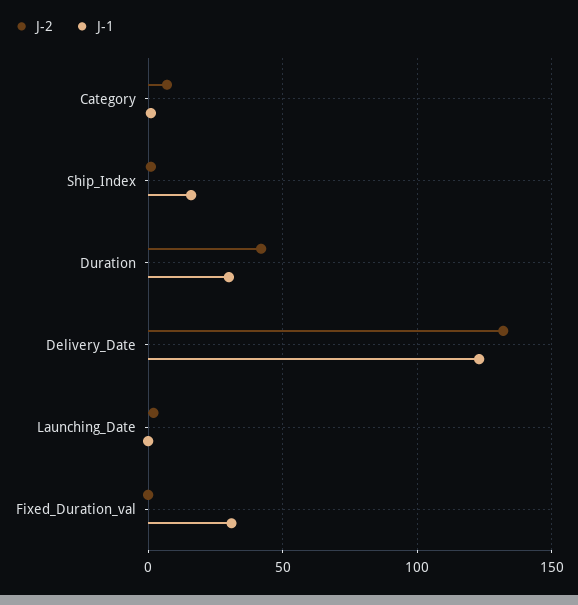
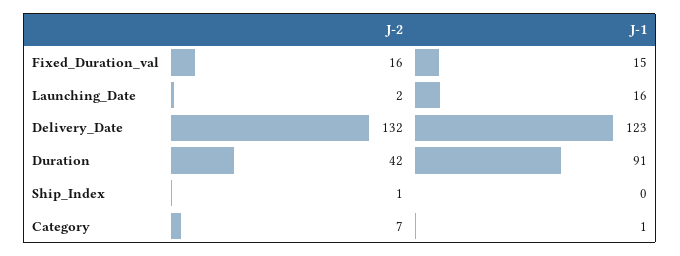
J-1, Ship_Index: 15 -> 0
J-1, Duration: 30 -> 91
J-1, Launching_Date: 0 -> 16
J-2, Fixed_Duration_val: 0 -> 16
J-1, Fixed_Duration_val: 30 -> 15

